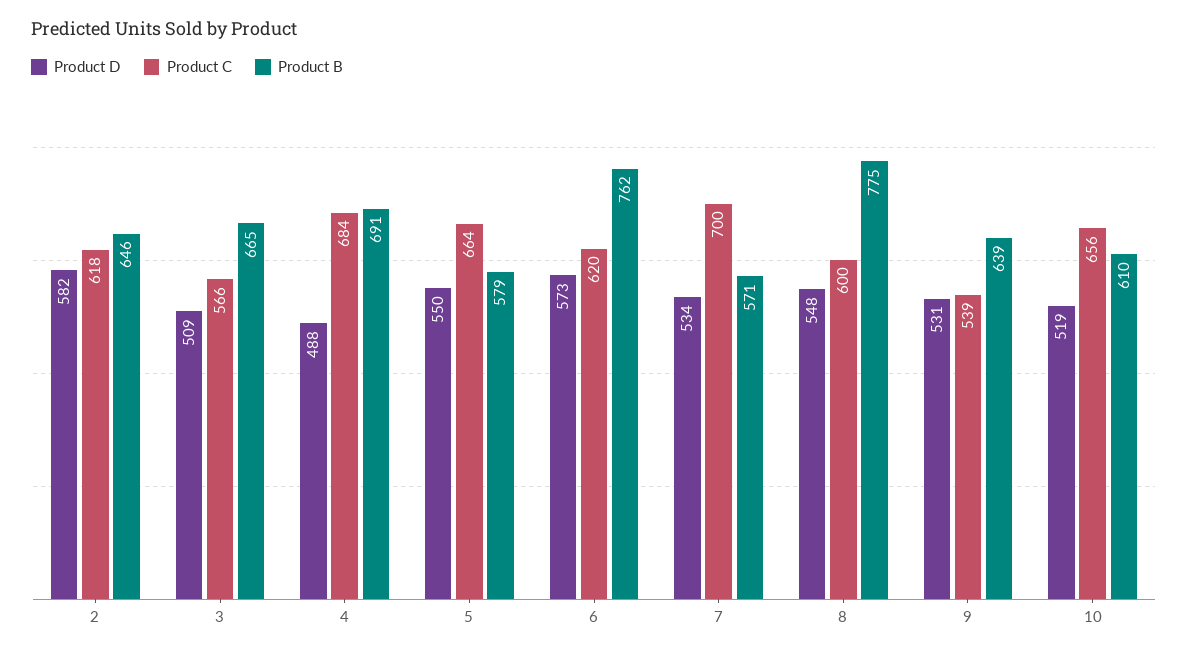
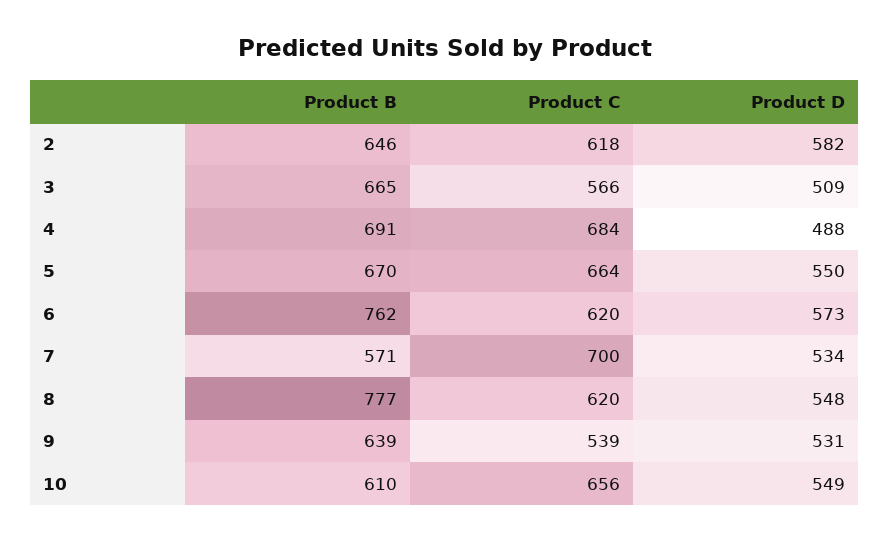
Product B, 5: 579 -> 670
Product C, 8: 600 -> 620
Product B, 8: 775 -> 777
Product D, 10: 519 -> 549

